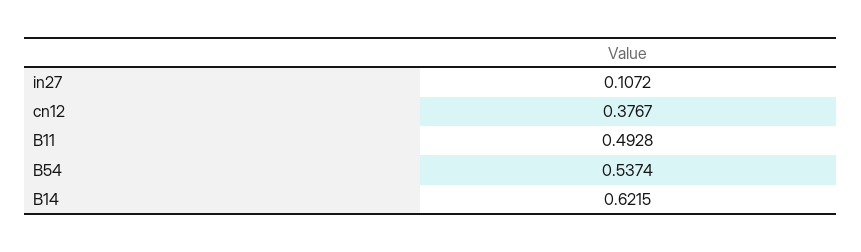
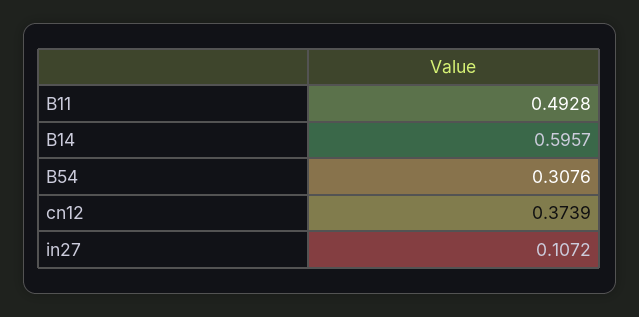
cn12: 0.3767 -> 0.3739
B54: 0.5374 -> 0.3076
B14: 0.6215 -> 0.5957

